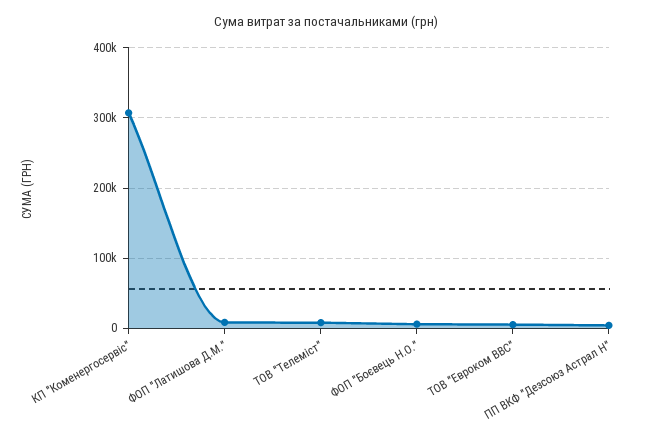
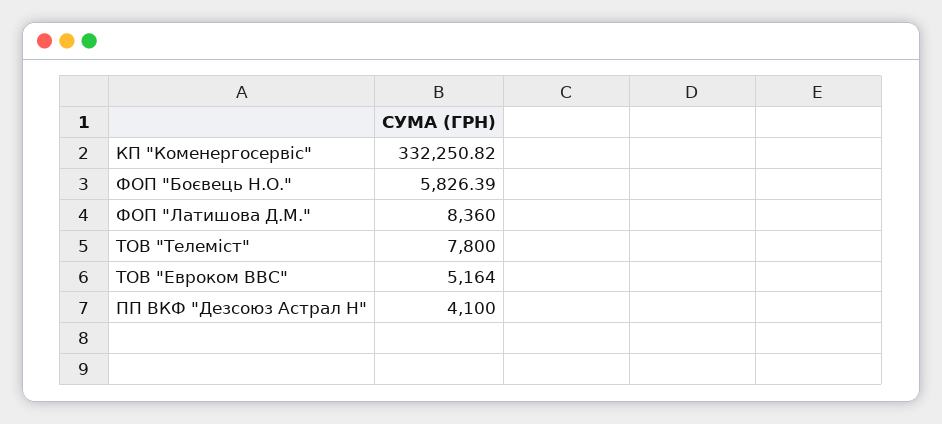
КП "Коменергосервіс": 310000 -> 332250.82

